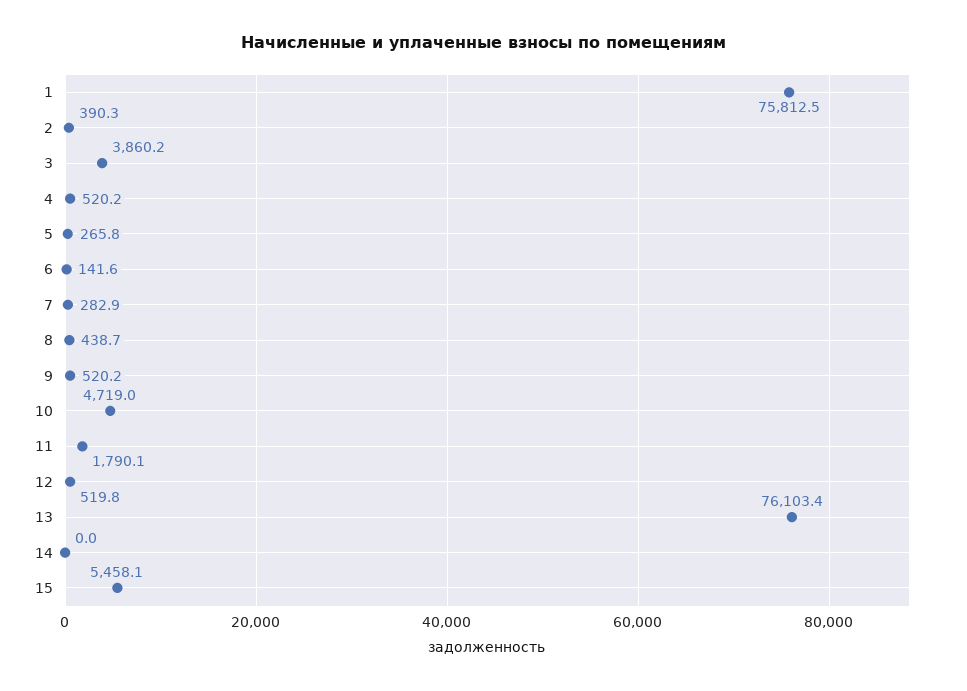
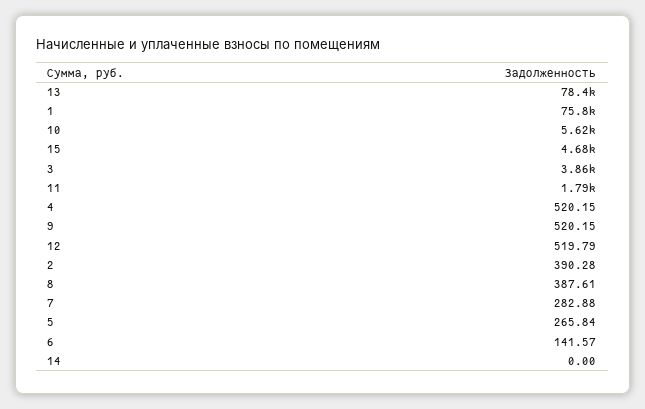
8: 438.7 -> 387.61
10: 4719 -> 5620
13: 76103.4 -> 78400
15: 5458.1 -> 4680

